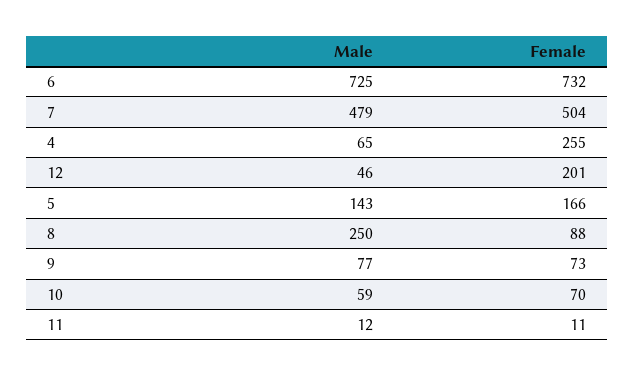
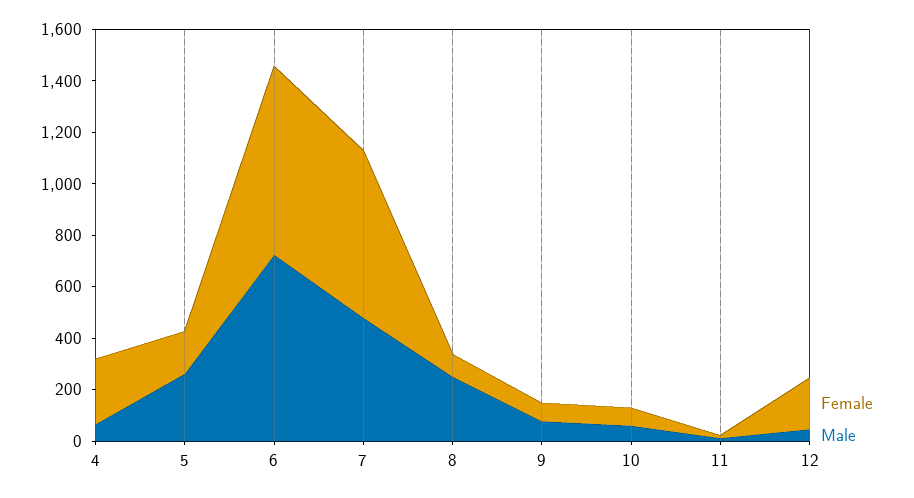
Female, 7: 504 -> 650
Male, 5: 143 -> 250

